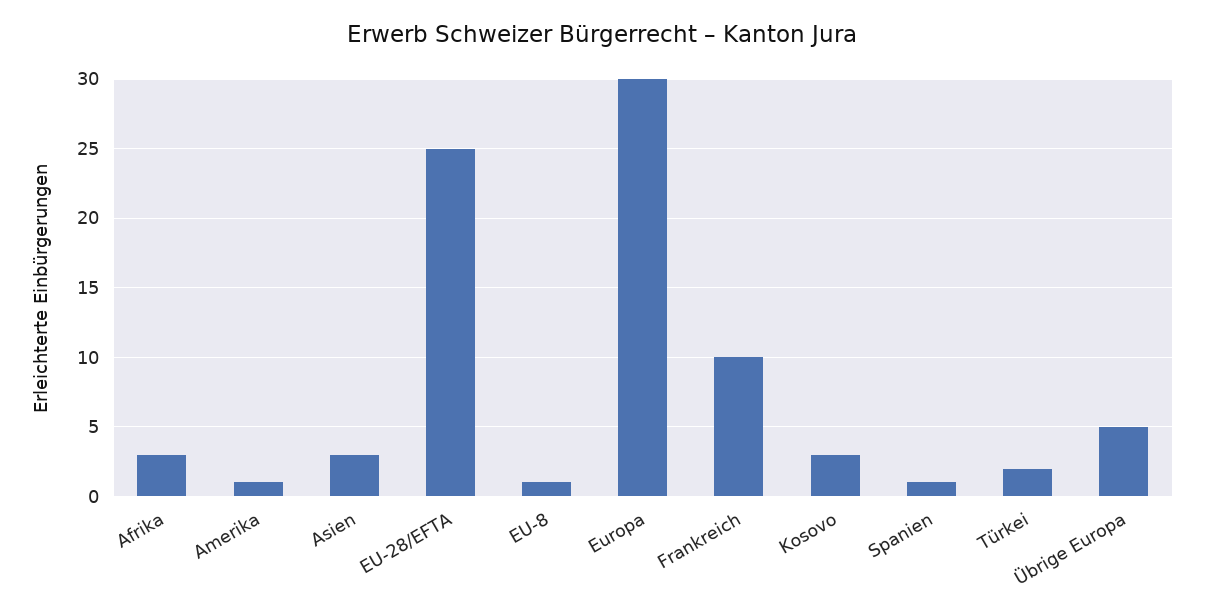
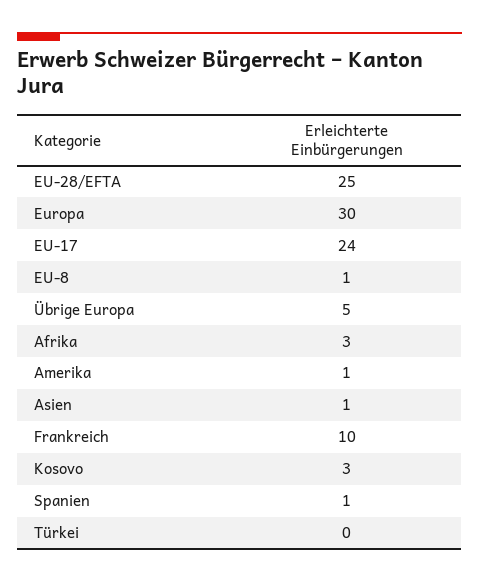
Asien: 3 -> 1
Türkei: 2 -> 0
EU-17: none -> 24

